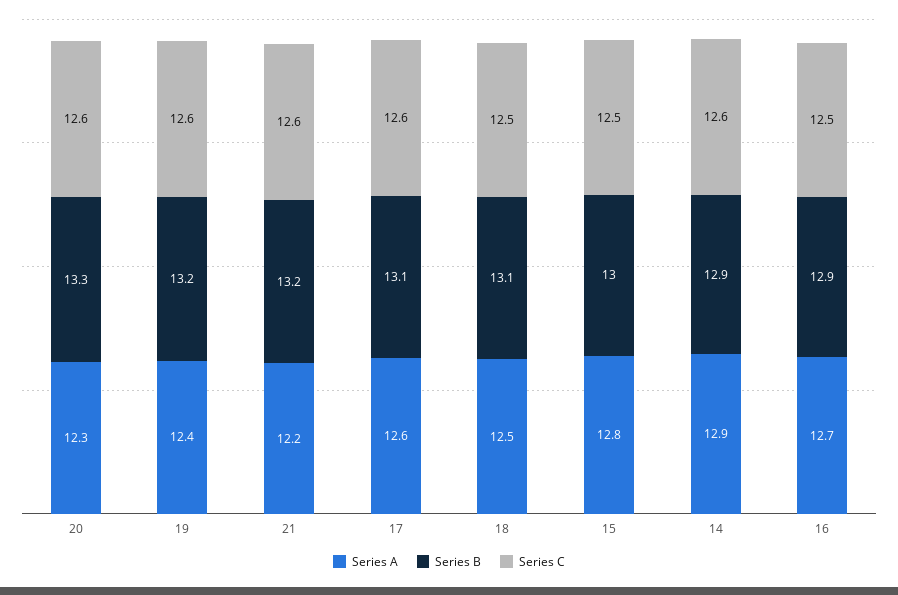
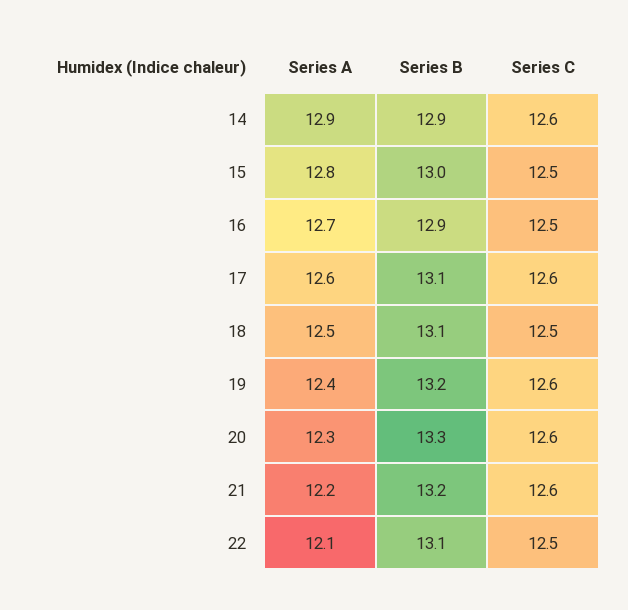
Series A, 22: none -> 12.1
Series B, 22: none -> 13.1
Series C, 22: none -> 12.5

